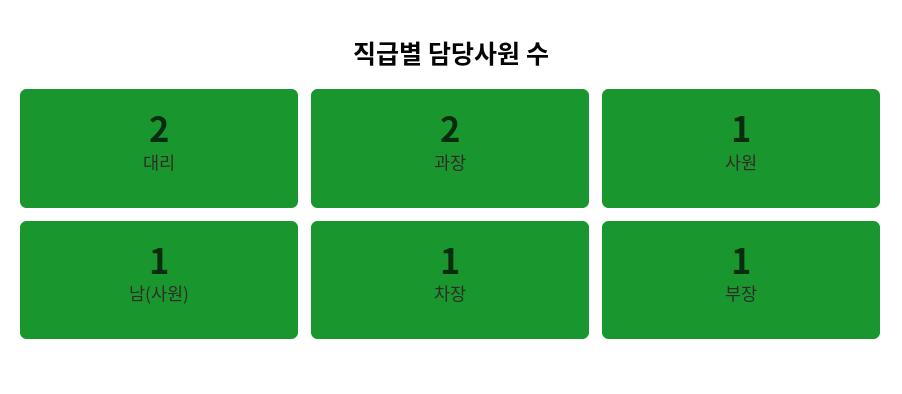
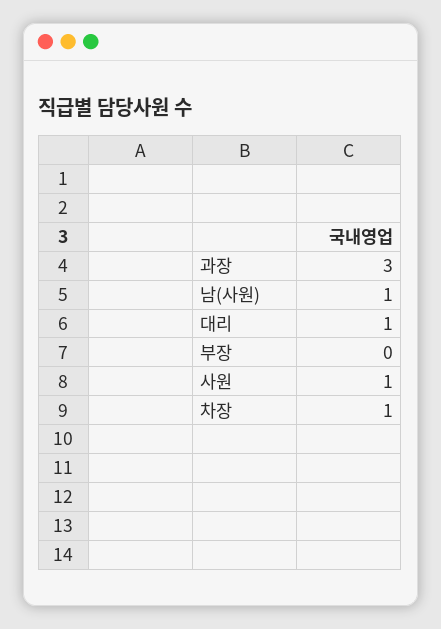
대리: 2 -> 1
과장: 2 -> 3
부장: 1 -> 0

